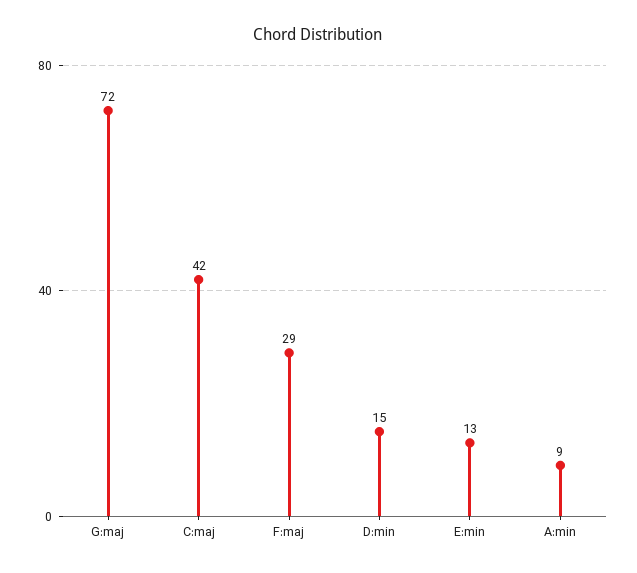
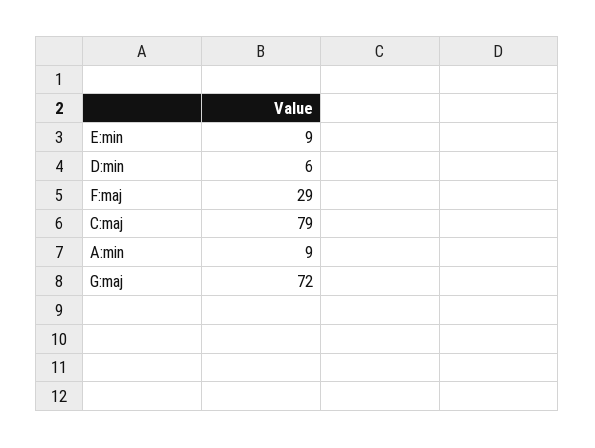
C:maj: 42 -> 79
D:min: 15 -> 6
E:min: 13 -> 9

